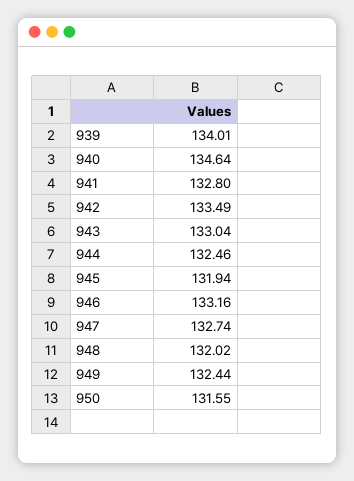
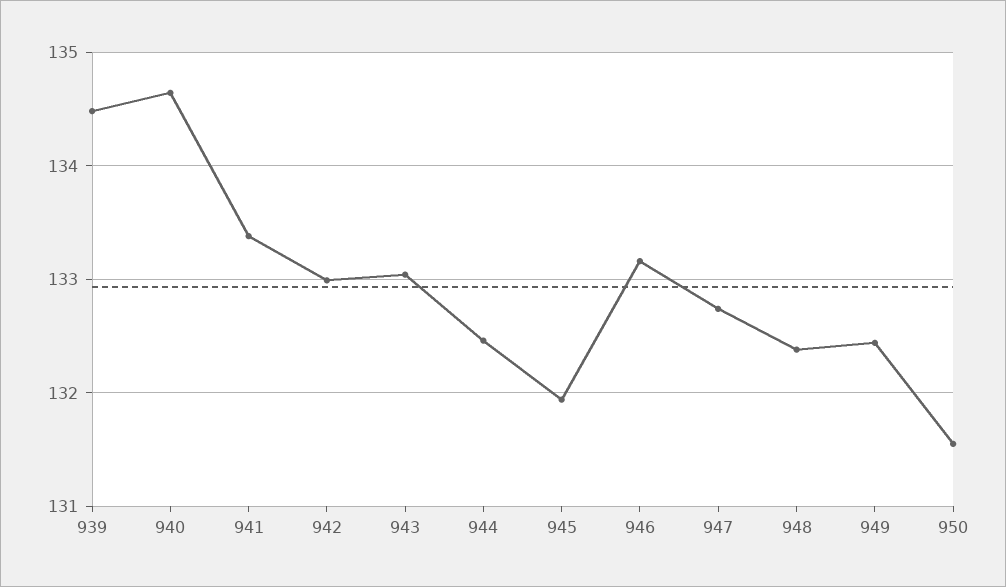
939: 134.01 -> 134.5
941: 132.8 -> 133.4
942: 133.49 -> 133
948: 132.02 -> 132.4

